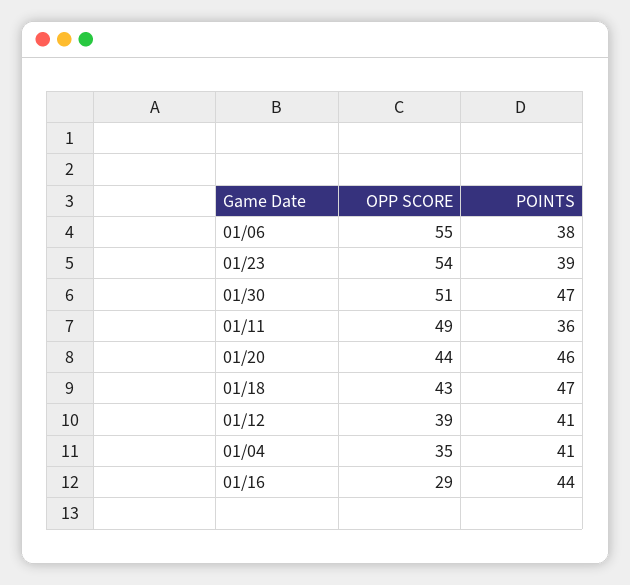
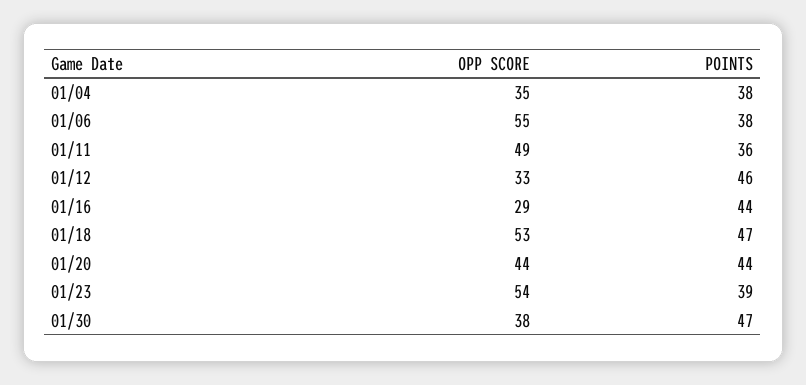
OPP SCORE, 01/30: 51 -> 38
POINTS, 01/20: 46 -> 44
OPP SCORE, 01/18: 43 -> 53
OPP SCORE, 01/12: 39 -> 33
POINTS, 01/12: 41 -> 46
POINTS, 01/04: 41 -> 38

